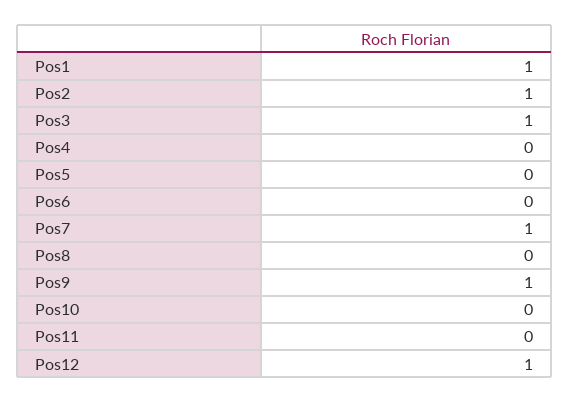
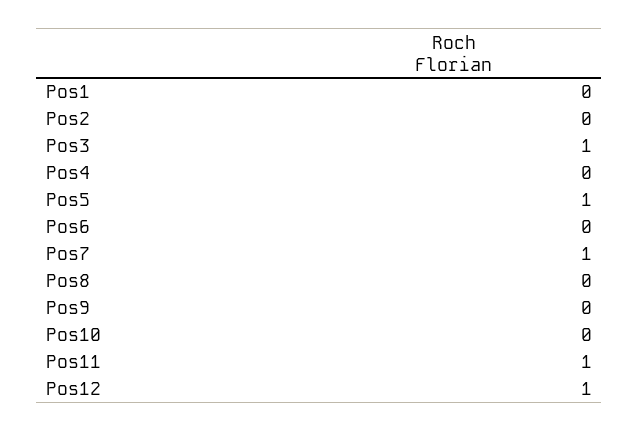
Pos1: 1 -> 0
Pos2: 1 -> 0
Pos5: 0 -> 1
Pos9: 1 -> 0
Pos11: 0 -> 1

